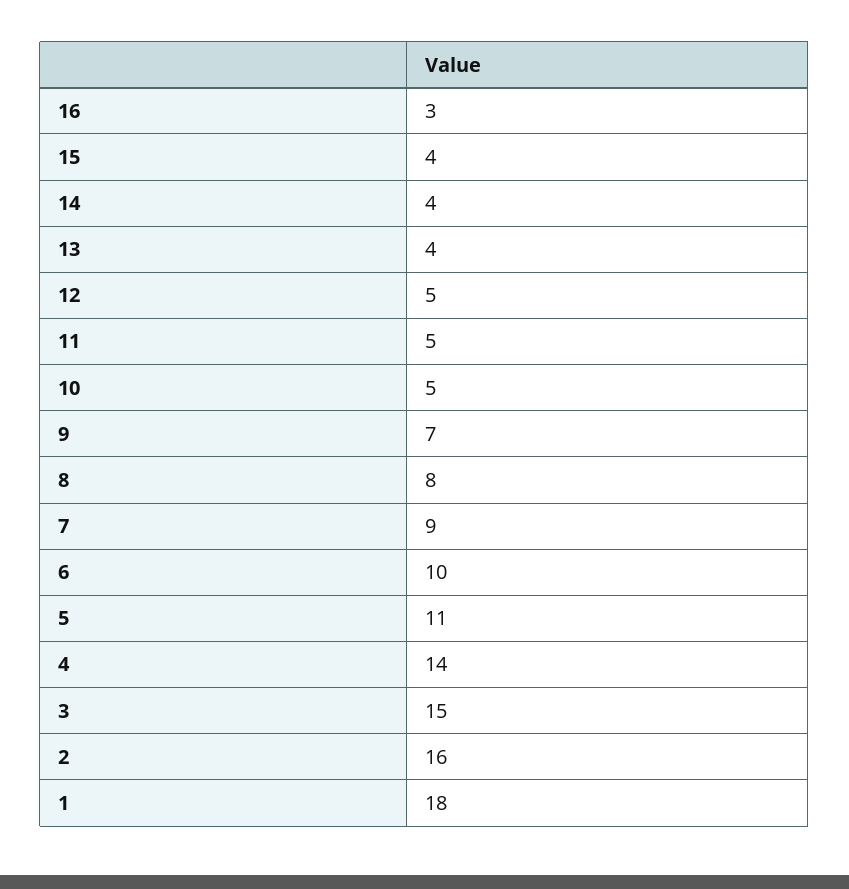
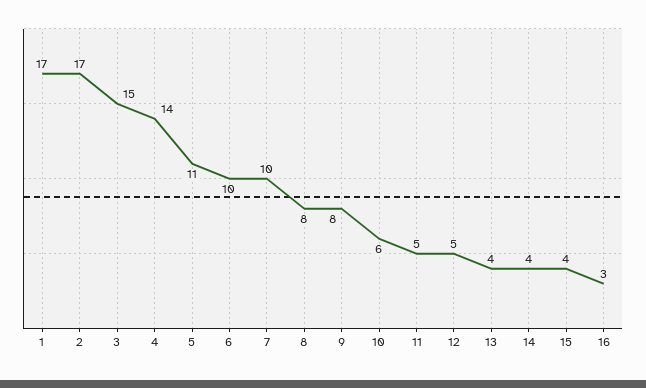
10: 5 -> 6
9: 7 -> 8
7: 9 -> 10
2: 16 -> 17
1: 18 -> 17

